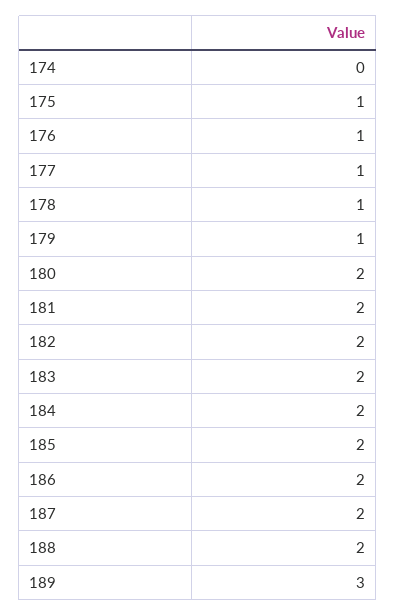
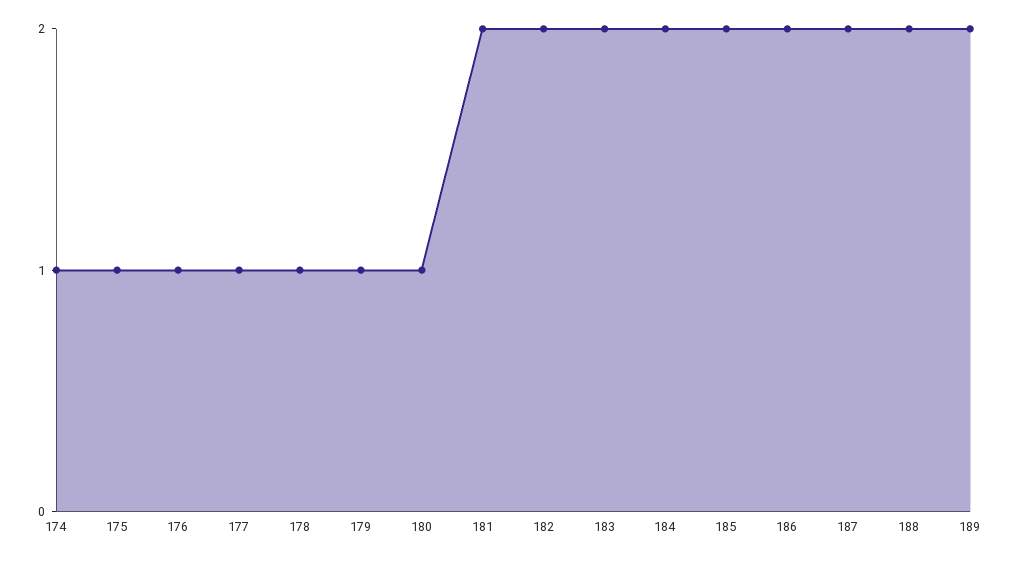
174: 0 -> 1
180: 2 -> 1
189: 3 -> 2

